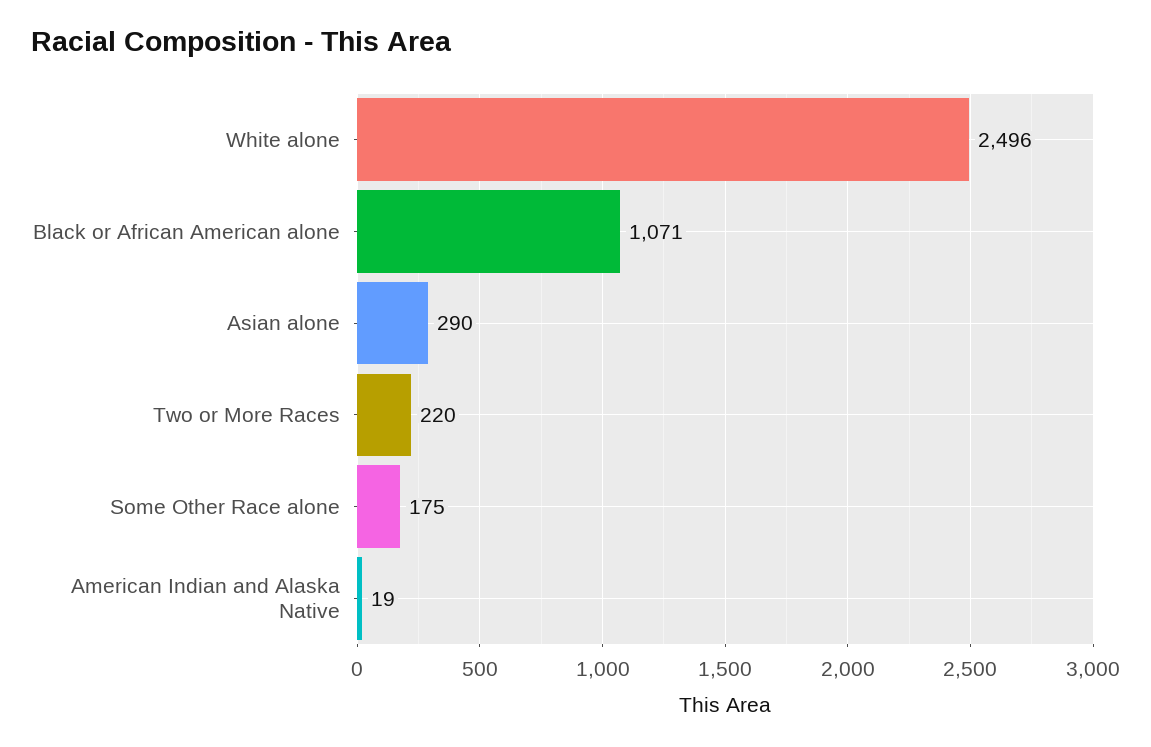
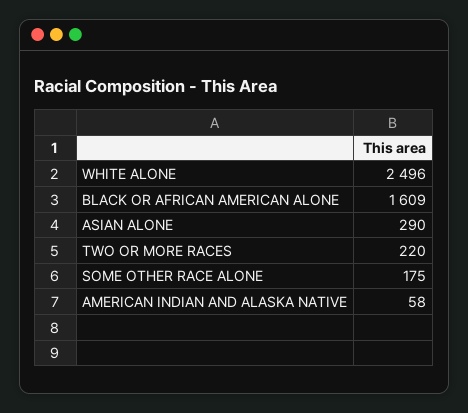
Black or African American alone: 1071 -> 1609
American Indian and Alaska Native: 19 -> 58

